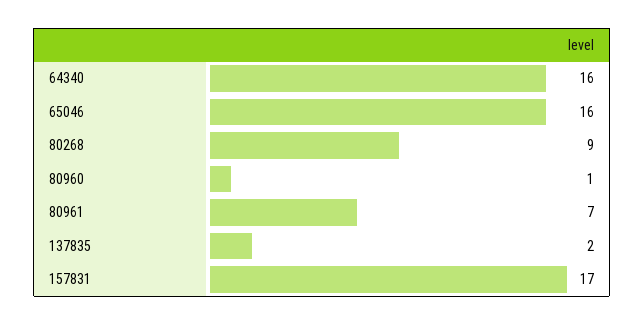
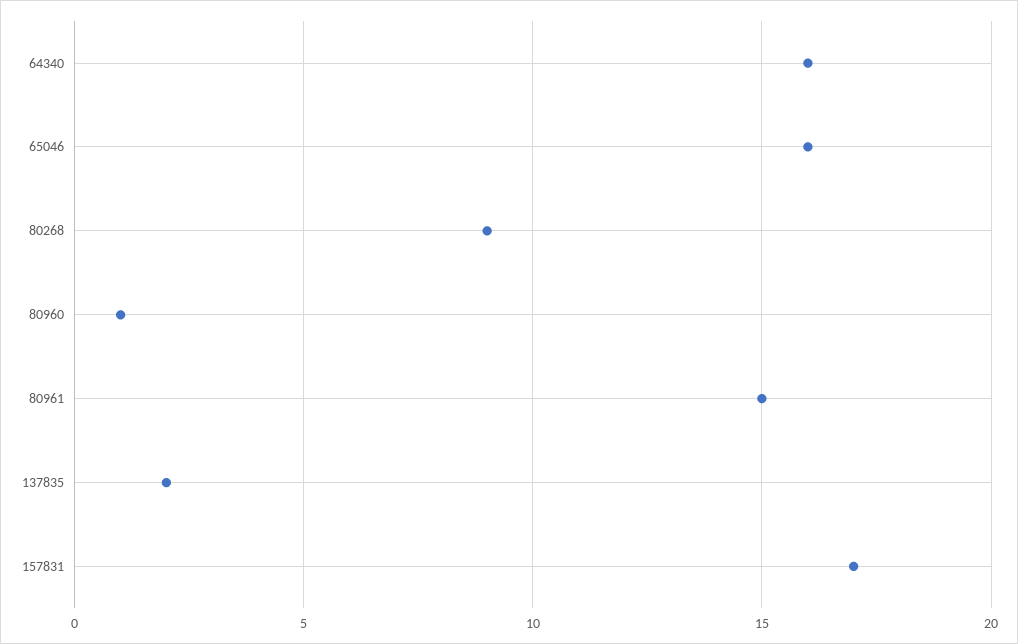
80961: 7 -> 15

